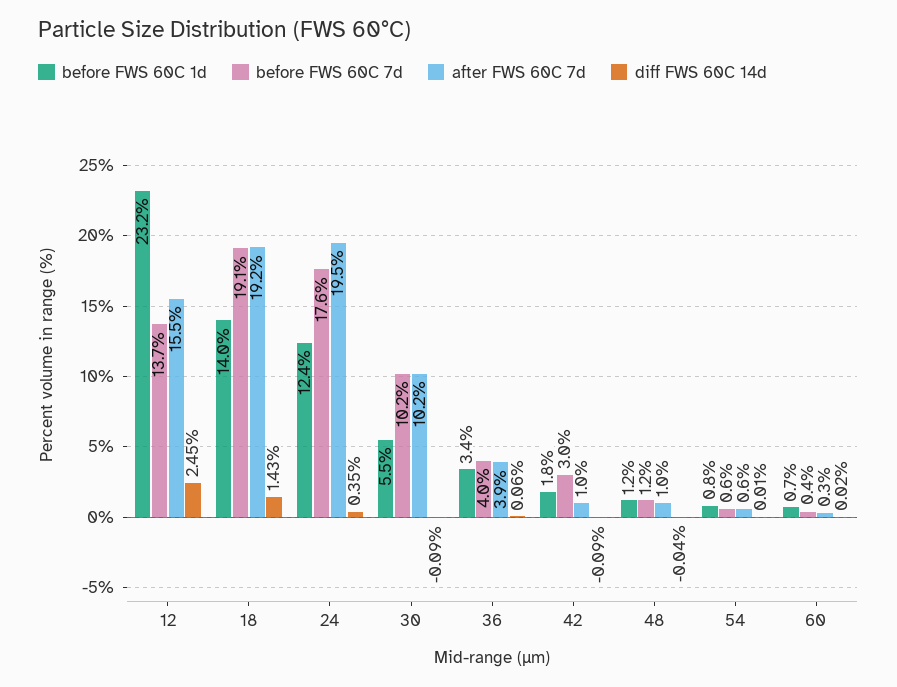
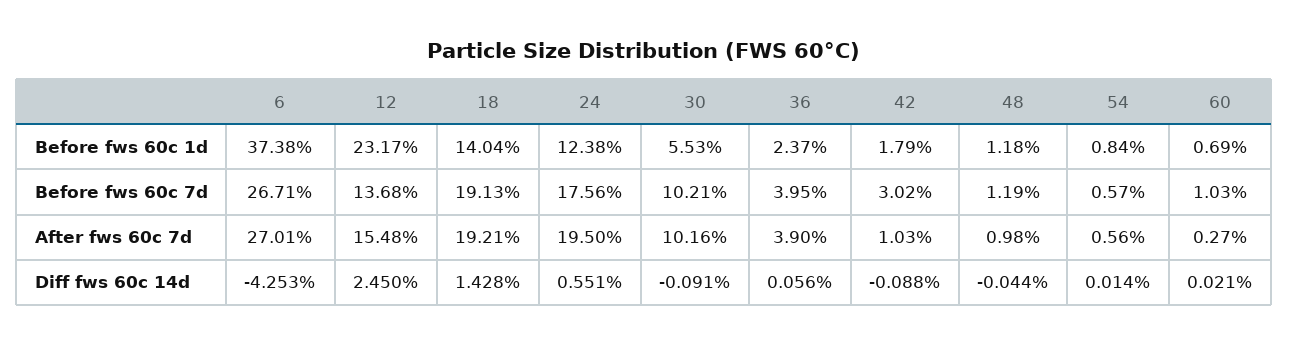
diff FWS 60C 14d, 24: 0.35 -> 0.551
before FWS 60C 1d, 36: 3.4 -> 2.37
before FWS 60C 7d, 60: 0.4 -> 1.03
before FWS 60C 1d, 6: none -> 37.38
before FWS 60C 7d, 6: none -> 26.71
after FWS 60C 7d, 6: none -> 27.01
diff FWS 60C 14d, 6: none -> -4.253

